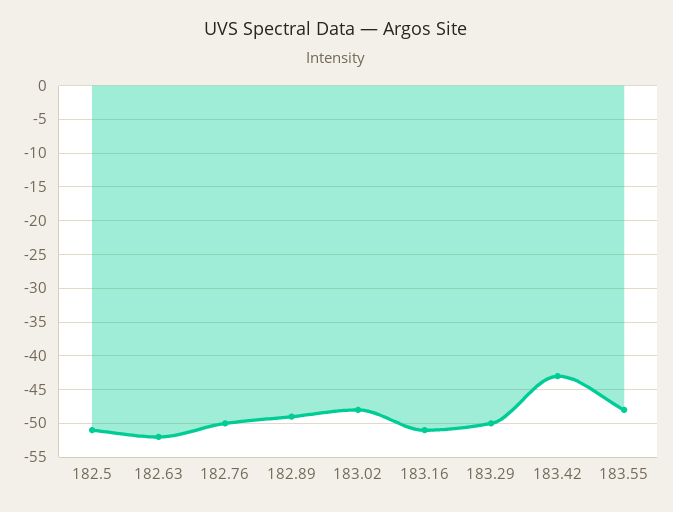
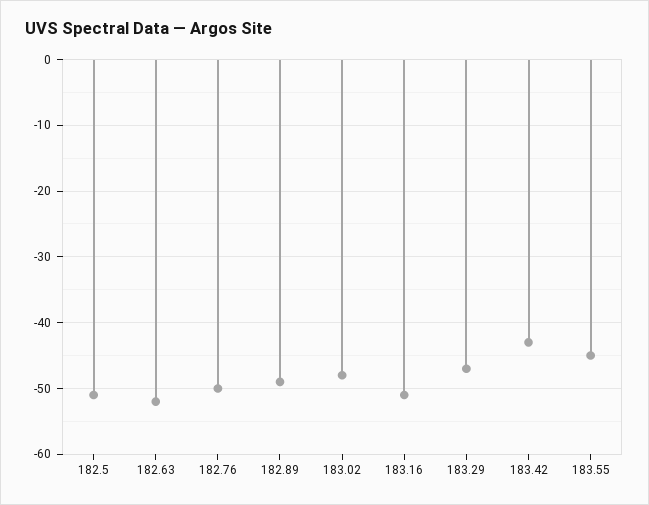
183.29: -50 -> -47
183.55: -48 -> -45

